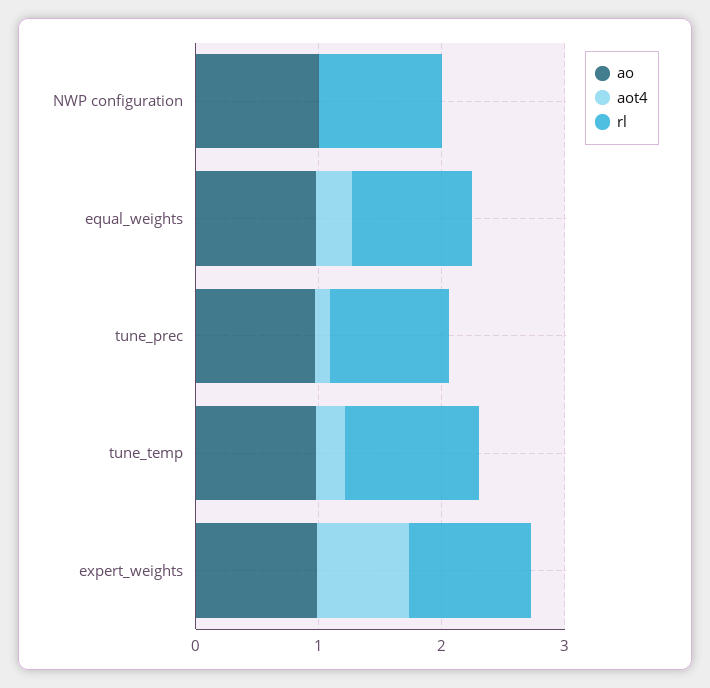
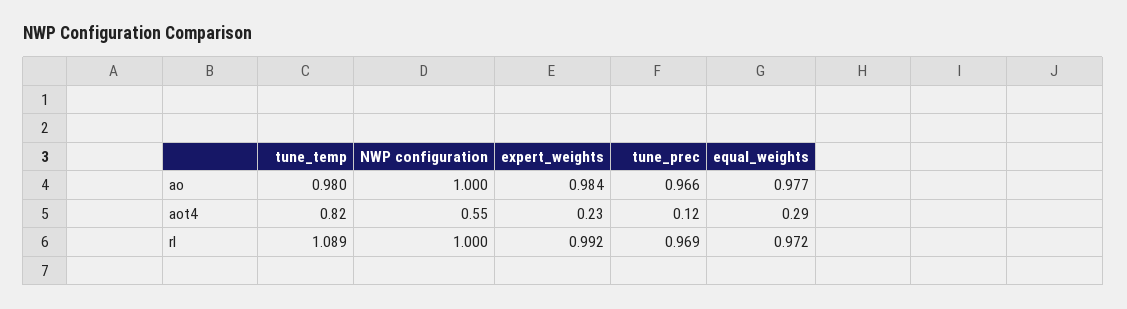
aot4, NWP configuration: 0 -> 0.55
aot4, tune_temp: 0.2 -> 0.82
aot4, expert_weights: 0.8 -> 0.23

